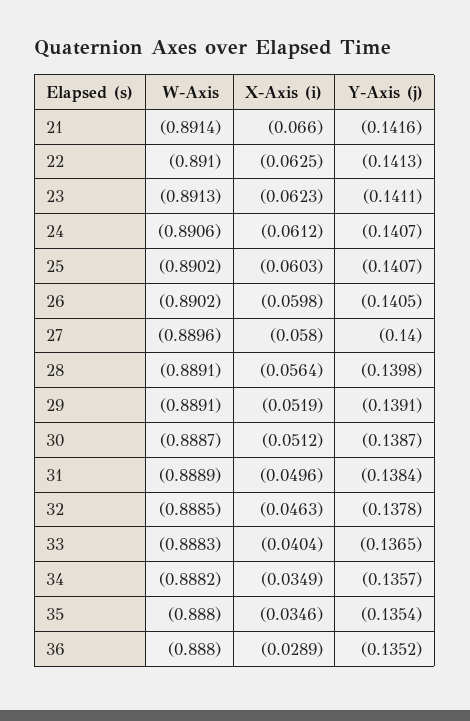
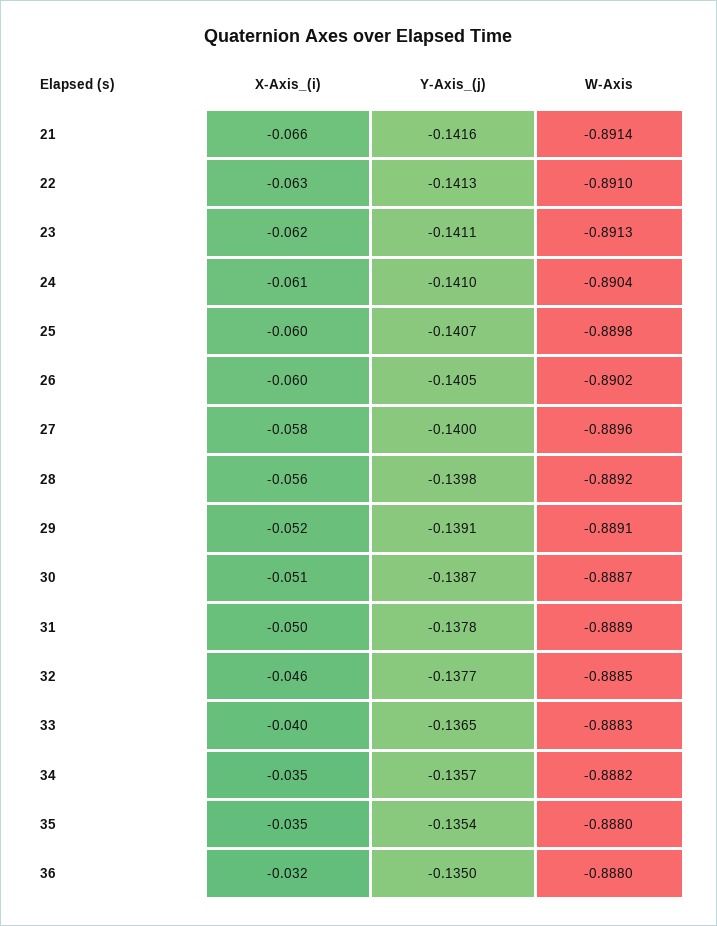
W-Axis, 24: -0.8906 -> -0.8904
Y-Axis (j), 24: -0.1407 -> -0.141
W-Axis, 25: -0.8902 -> -0.8898
W-Axis, 28: -0.8891 -> -0.8892
Y-Axis (j), 31: -0.1384 -> -0.1378
Y-Axis (j), 32: -0.1378 -> -0.1377
X-Axis (i), 36: -0.0289 -> -0.032
Y-Axis (j), 36: -0.1352 -> -0.135

